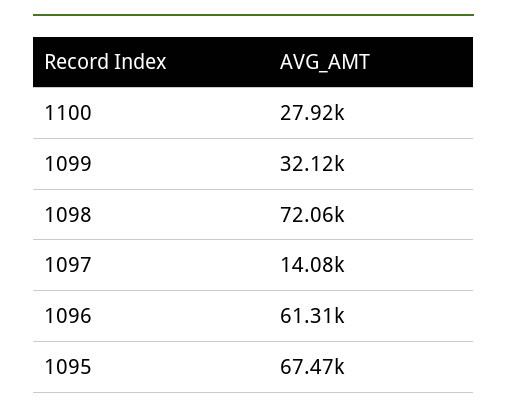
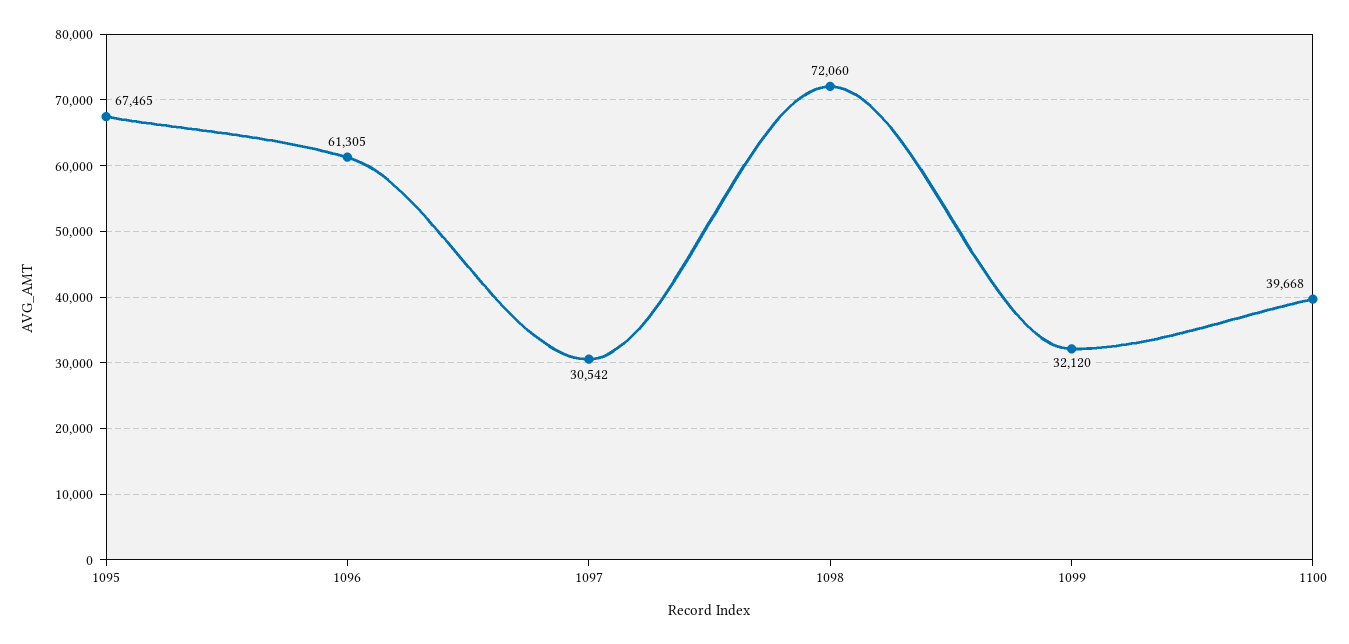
1100: 27920 -> 39668
1097: 14080 -> 30542

